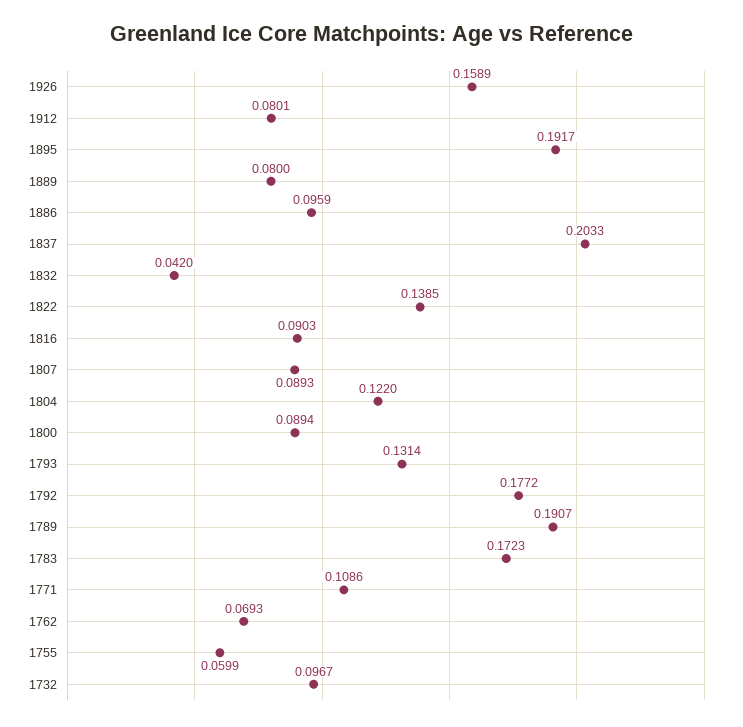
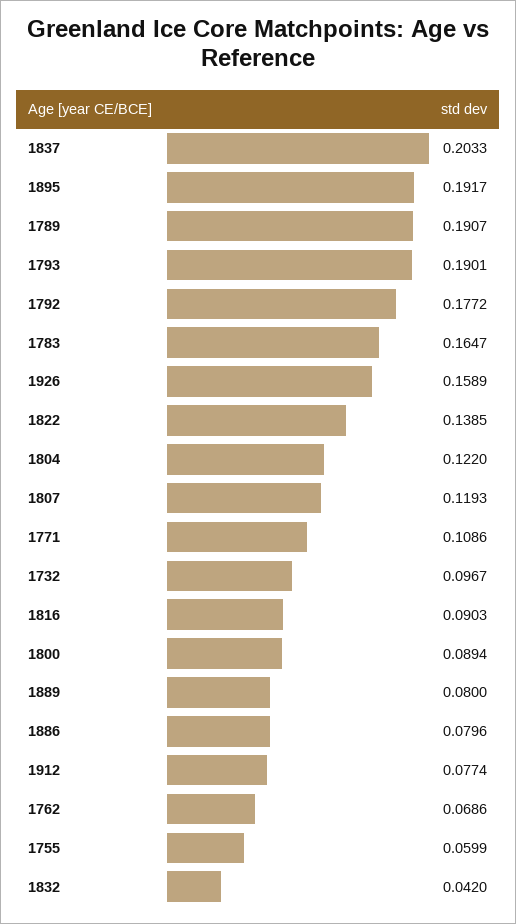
1912: 0.0801 -> 0.0774
1886: 0.0959 -> 0.0796
1807: 0.0893 -> 0.1193
1793: 0.1314 -> 0.1901
1783: 0.1723 -> 0.1647
1762: 0.0693 -> 0.0686

